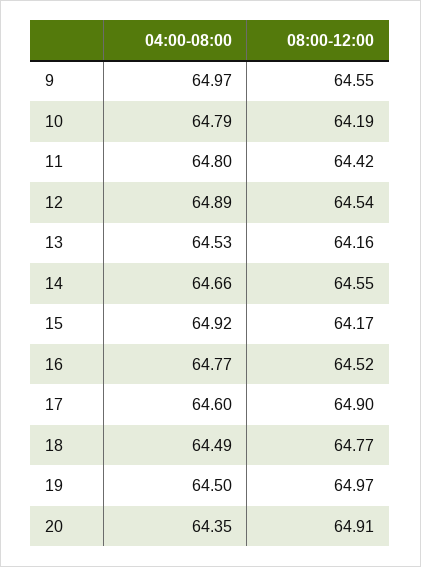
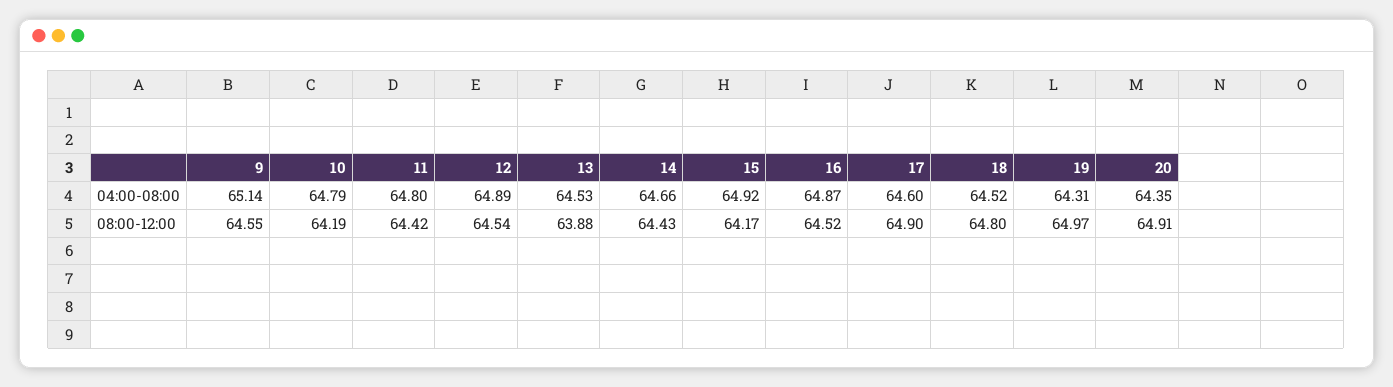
04:00-08:00, 9: 64.97 -> 65.14
08:00-12:00, 13: 64.16 -> 63.88
08:00-12:00, 14: 64.55 -> 64.43
04:00-08:00, 16: 64.77 -> 64.87
04:00-08:00, 18: 64.49 -> 64.52
08:00-12:00, 18: 64.77 -> 64.8
04:00-08:00, 19: 64.5 -> 64.31

